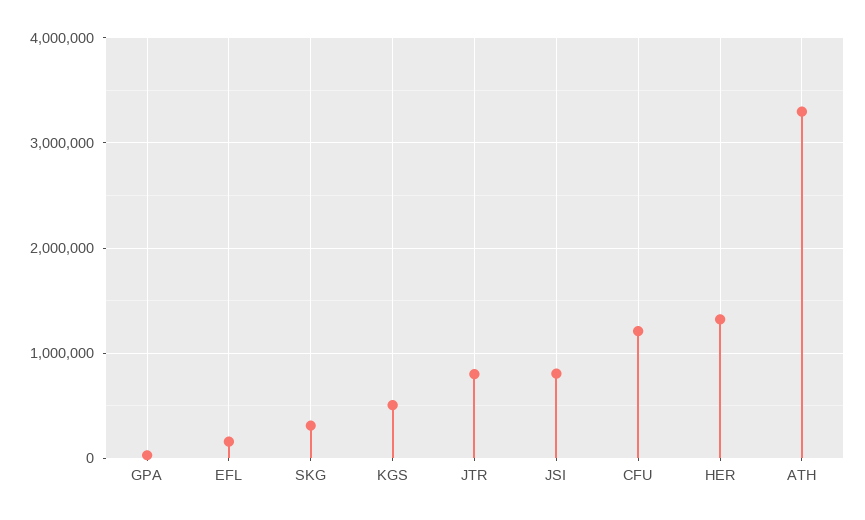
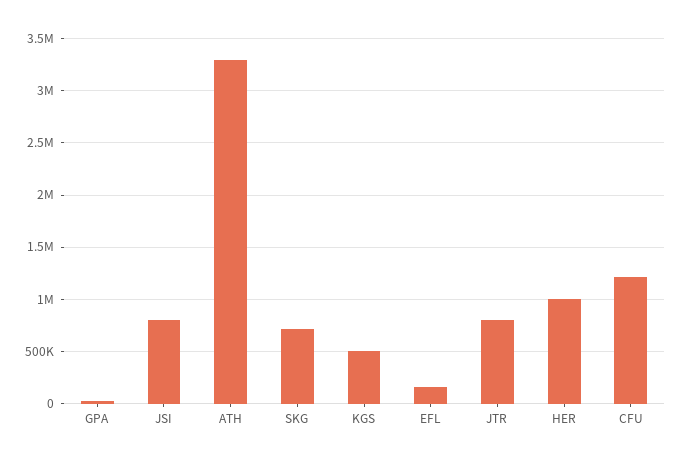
SKG: 300000 -> 700000
HER: 1300000 -> 1000000

